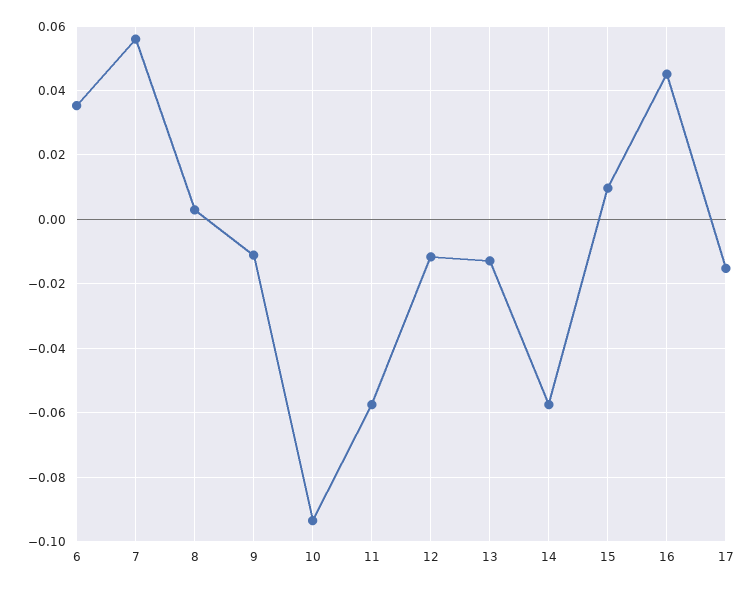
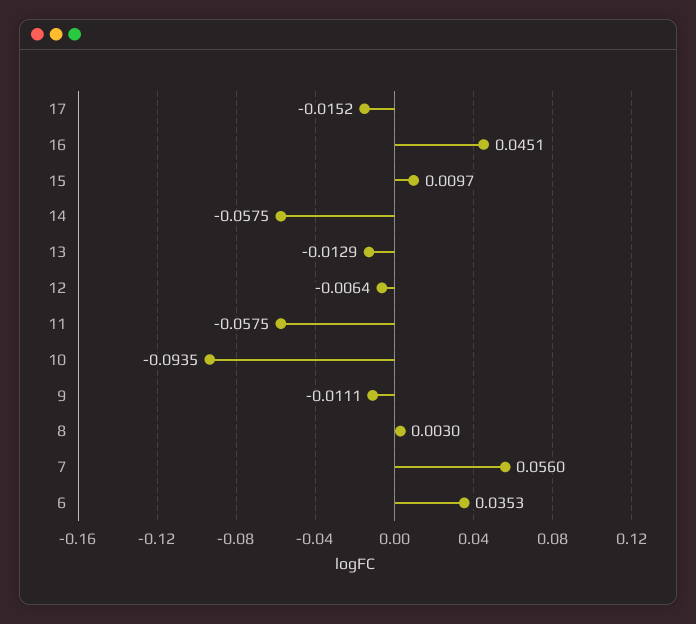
12: -0.012 -> -0.0064

